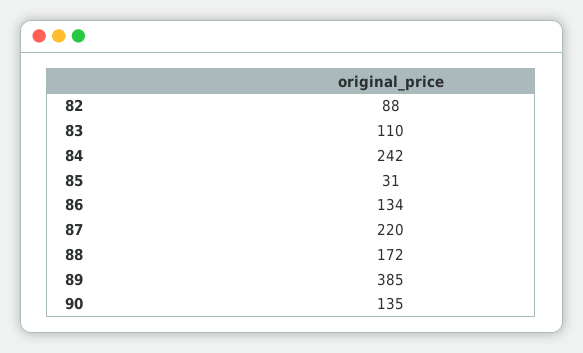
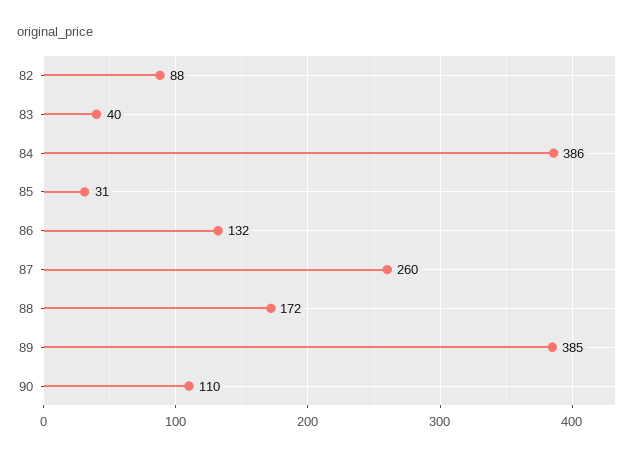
83: 110 -> 40
84: 242 -> 386
86: 134 -> 132
87: 220 -> 260
90: 135 -> 110

